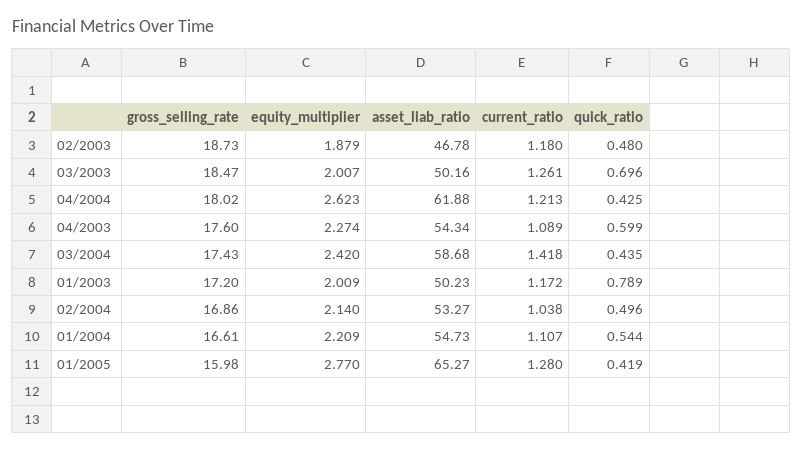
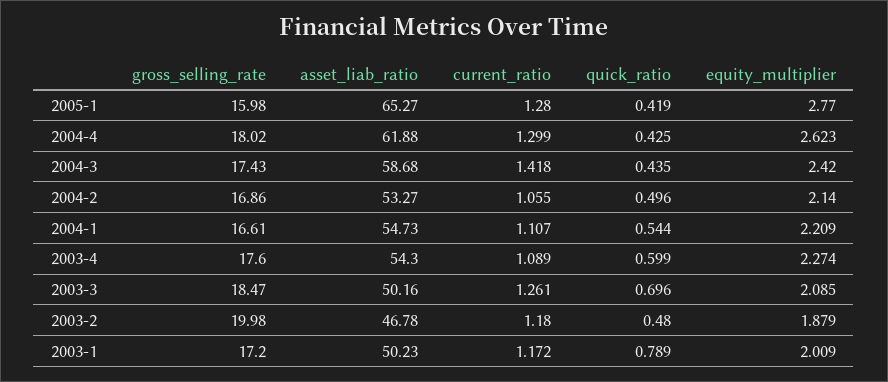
gross_selling_rate, 02/2003: 18.73 -> 19.98
equity_multiplier, 03/2003: 2.007 -> 2.085
current_ratio, 04/2004: 1.213 -> 1.299
asset_liab_ratio, 04/2003: 54.34 -> 54.3
current_ratio, 02/2004: 1.038 -> 1.055

